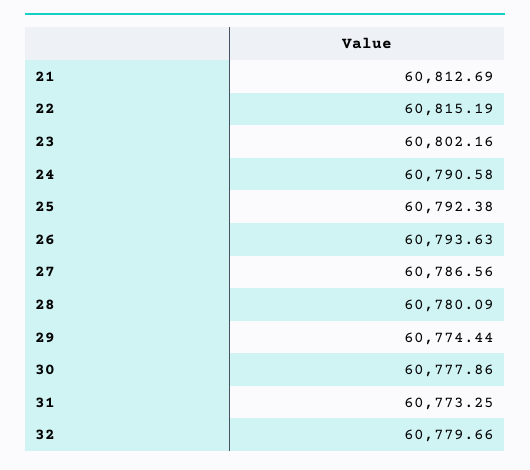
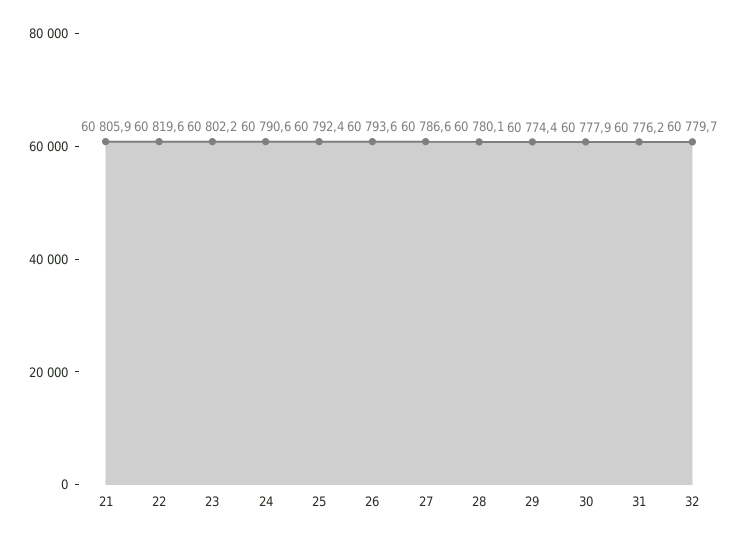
21: 60812.69 -> 60805.9
22: 60815.19 -> 60819.6
31: 60773.25 -> 60776.2

